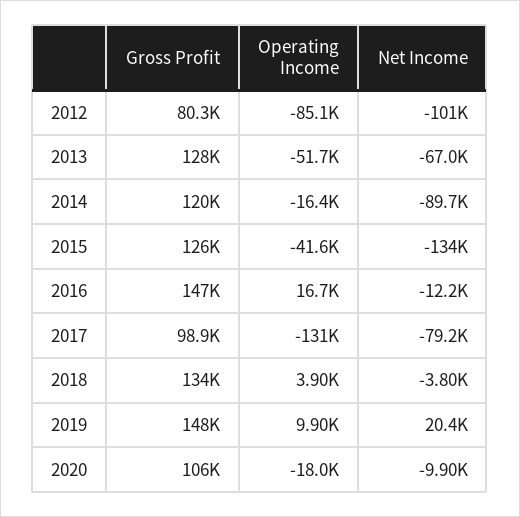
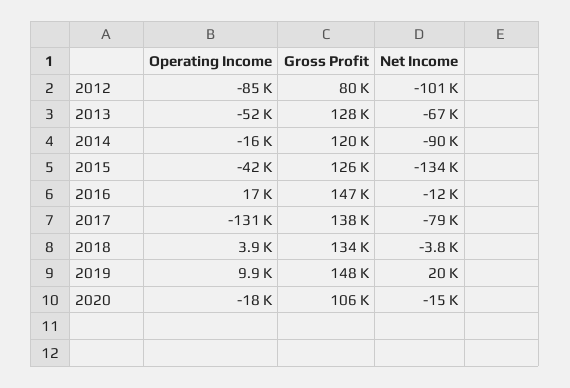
Gross Profit, 2017: 98900 -> 138000
Net Income, 2020: -9900 -> -15000

